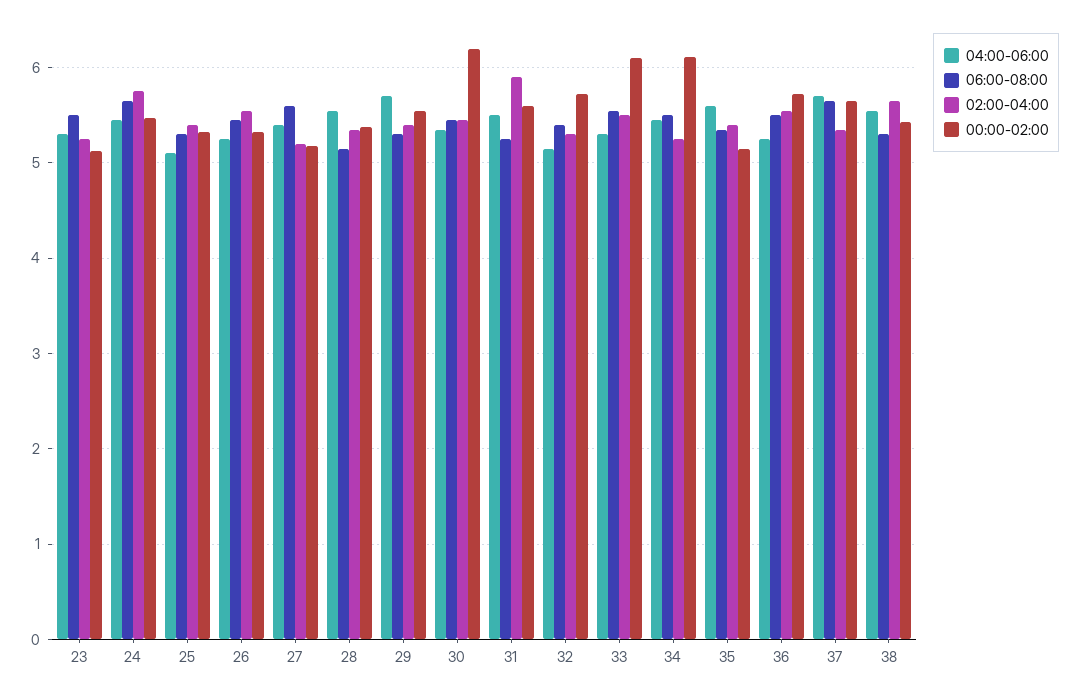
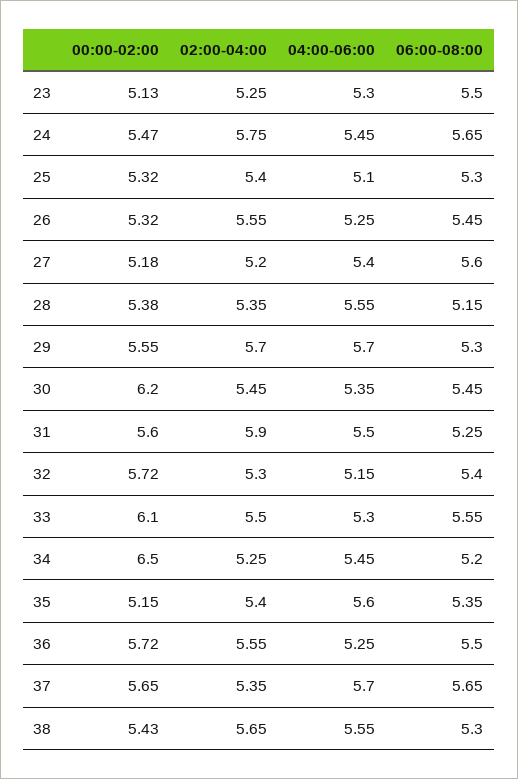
02:00-04:00, 29: 5.4 -> 5.7
06:00-08:00, 34: 5.5 -> 5.2
00:00-02:00, 34: 6.1 -> 6.5

